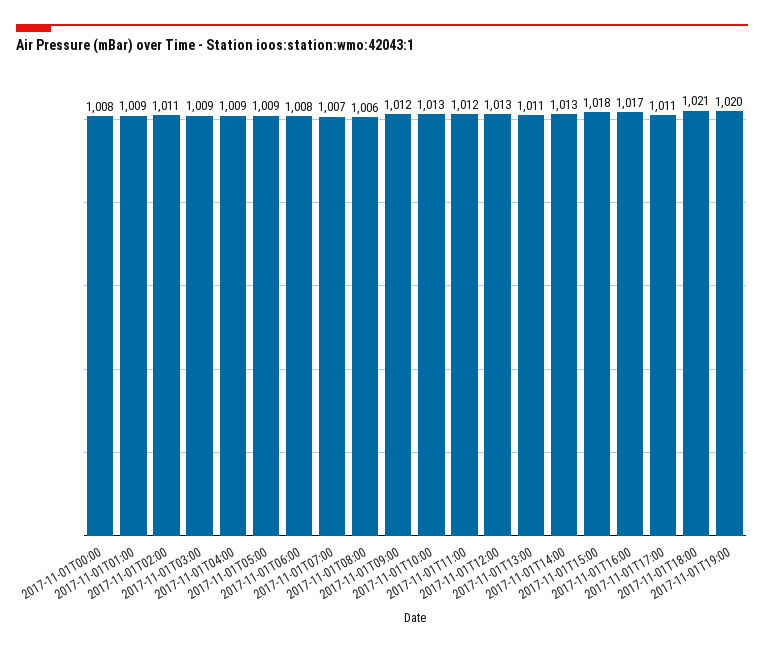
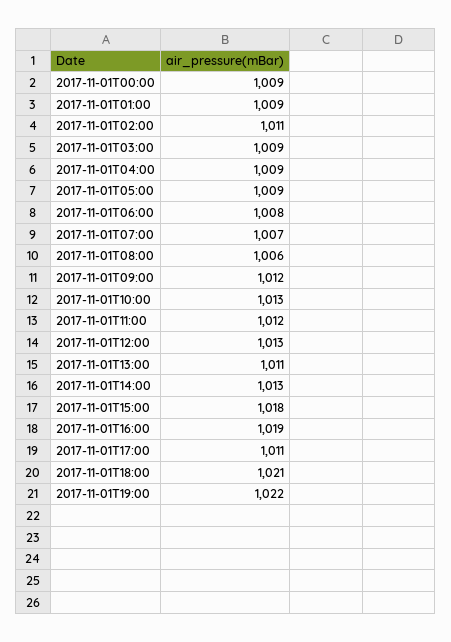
2017-11-01T00:00: 1008 -> 1009
2017-11-01T16:00: 1017 -> 1019
2017-11-01T19:00: 1020 -> 1022

